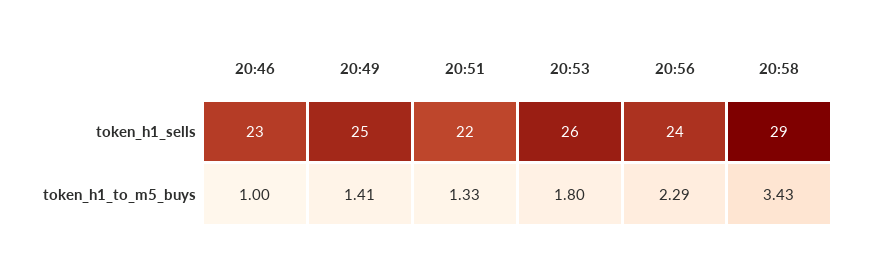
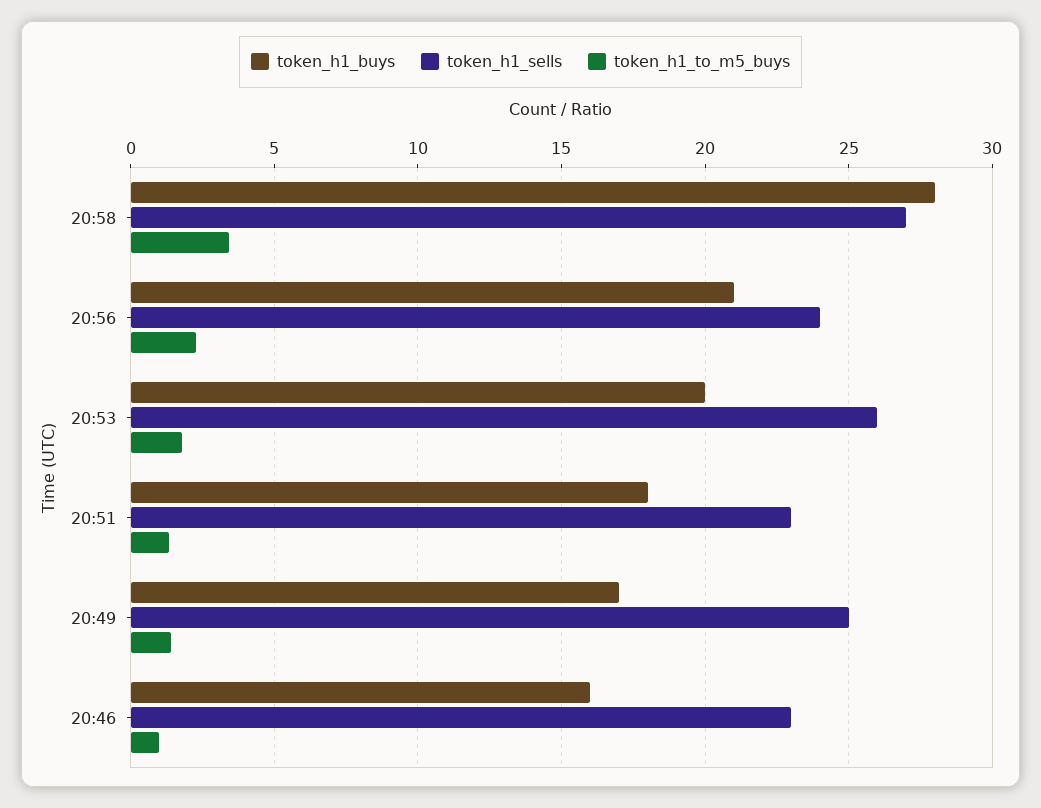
token_h1_sells, 20:51: 22 -> 23
token_h1_sells, 20:58: 29 -> 27
token_h1_buys, 20:58: none -> 28
token_h1_buys, 20:56: none -> 21
token_h1_buys, 20:53: none -> 20
token_h1_buys, 20:51: none -> 18
token_h1_buys, 20:49: none -> 17
token_h1_buys, 20:46: none -> 16

